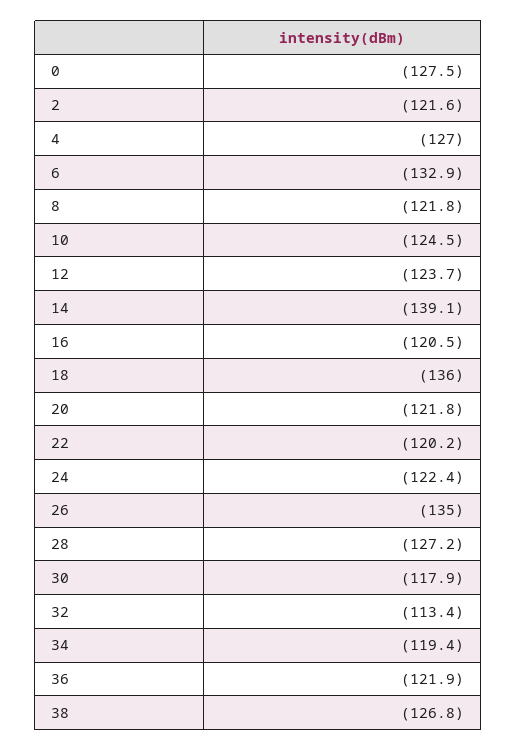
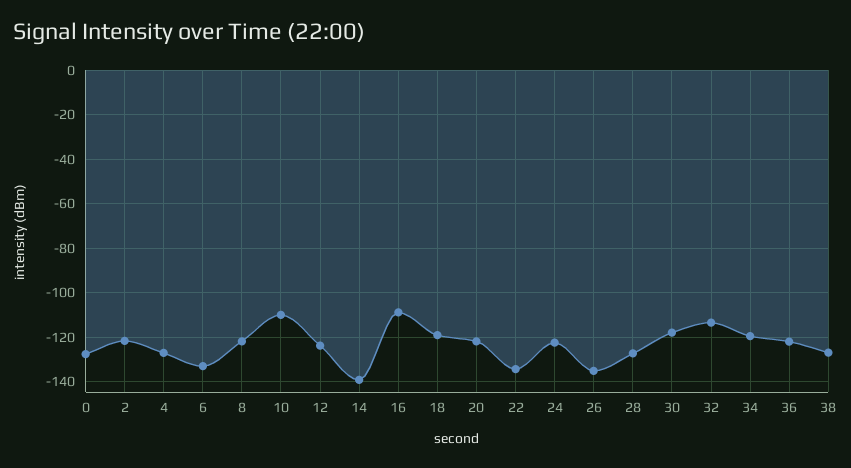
10: -124.5 -> -110
16: -120.5 -> -110
18: -136 -> -120
22: -120.2 -> -135

